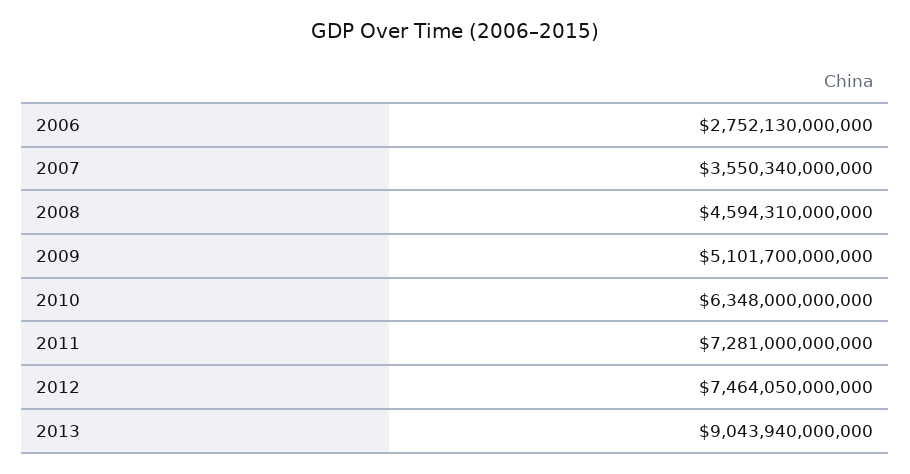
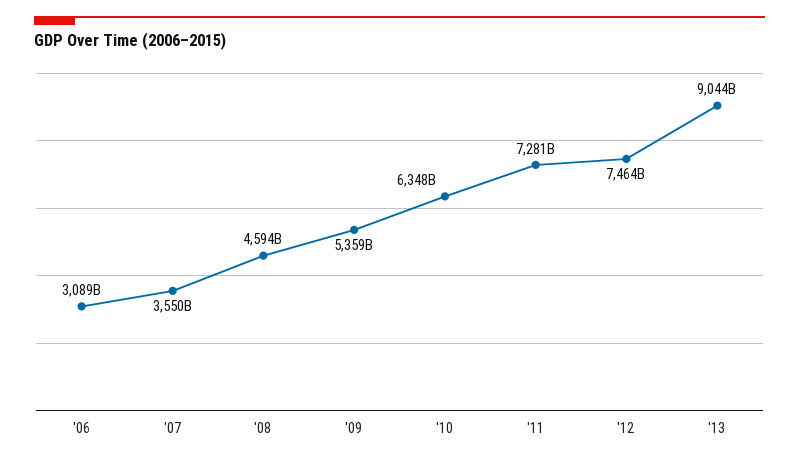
2006: 2752130000000 -> 3089000000000
2009: 5101700000000 -> 5359000000000

